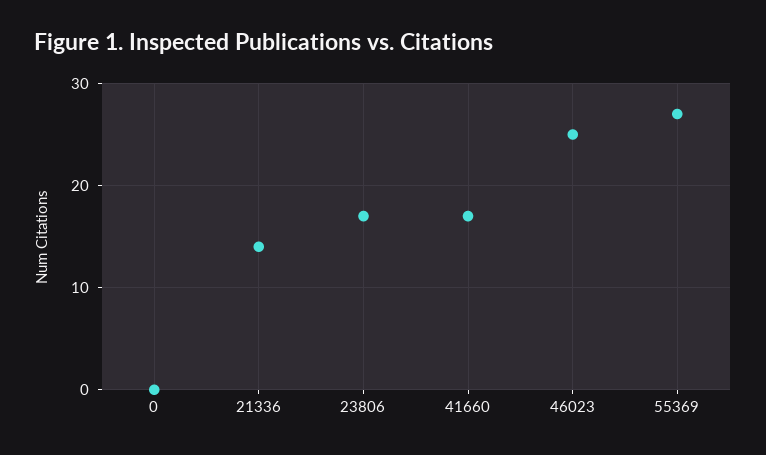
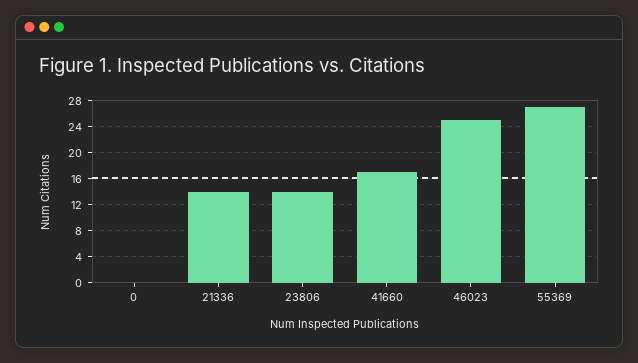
23806: 17 -> 14

